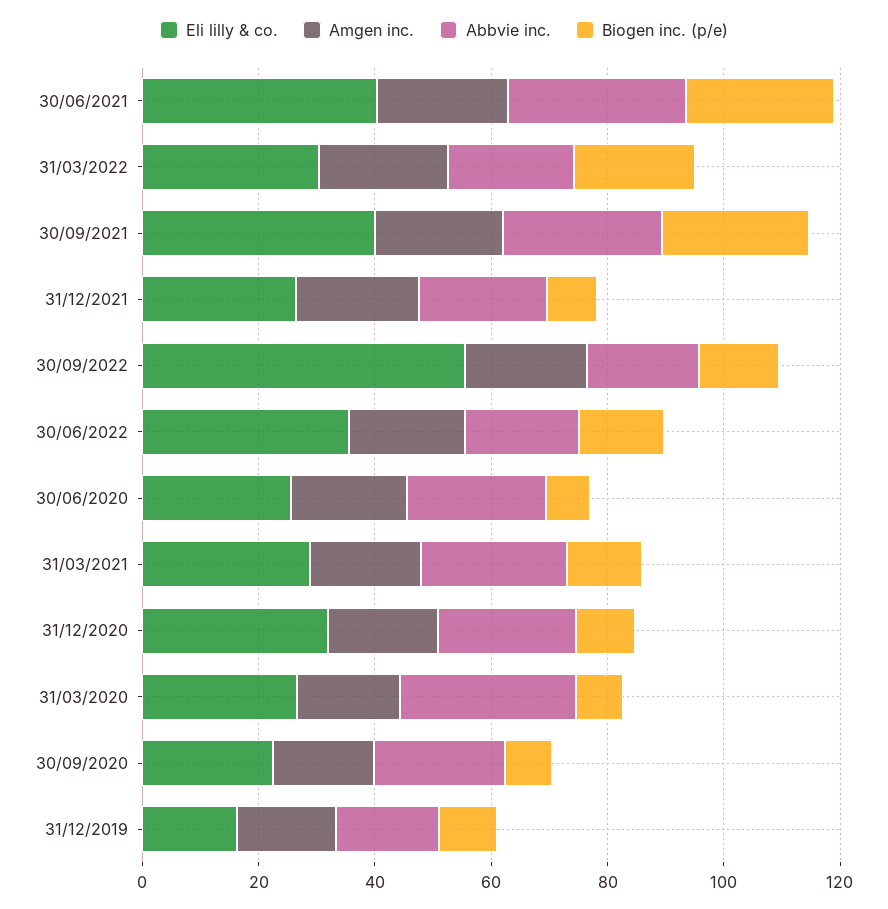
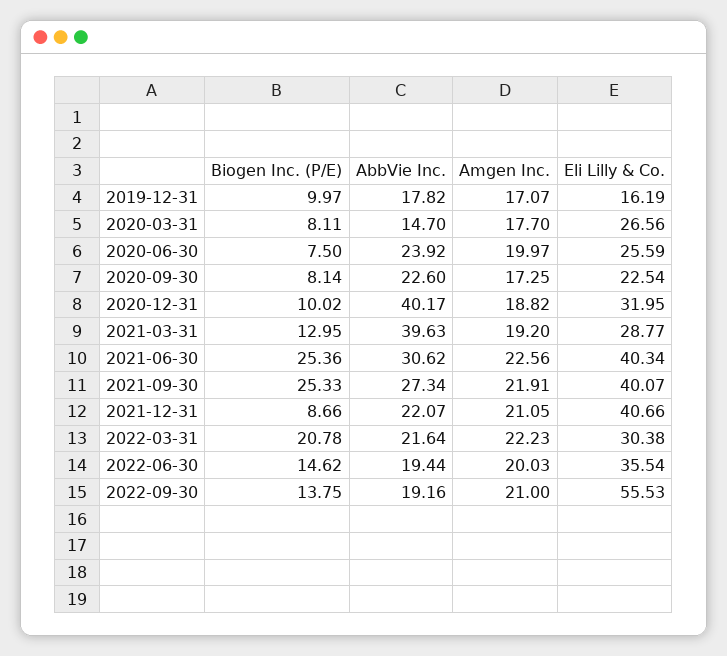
Eli lilly & co., 31/12/2021: 25 -> 40.66
Abbvie inc., 31/03/2021: 25 -> 39.63
Abbvie inc., 31/12/2020: 25 -> 40.17
Abbvie inc., 31/03/2020: 30 -> 14.7

